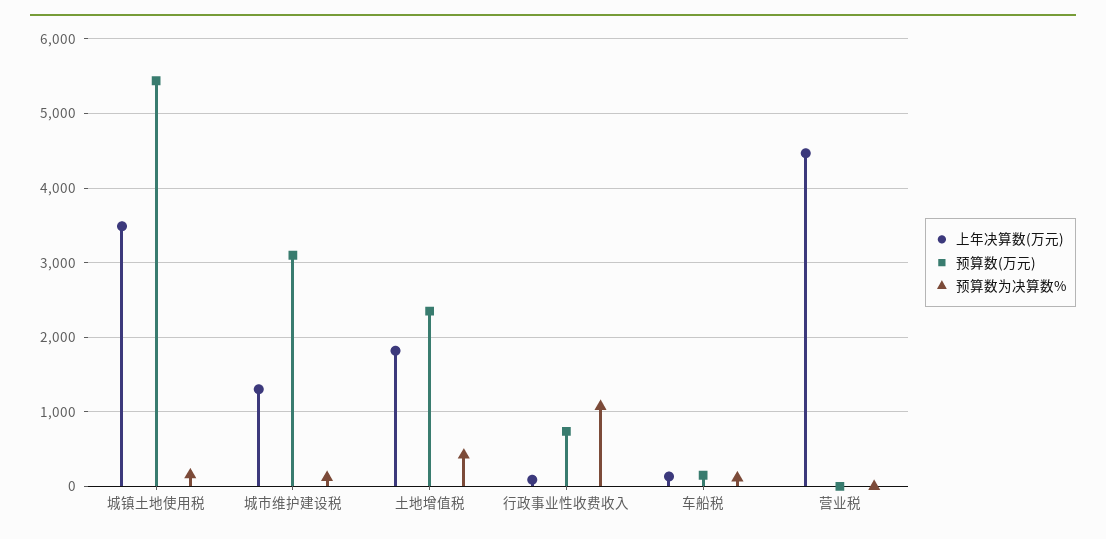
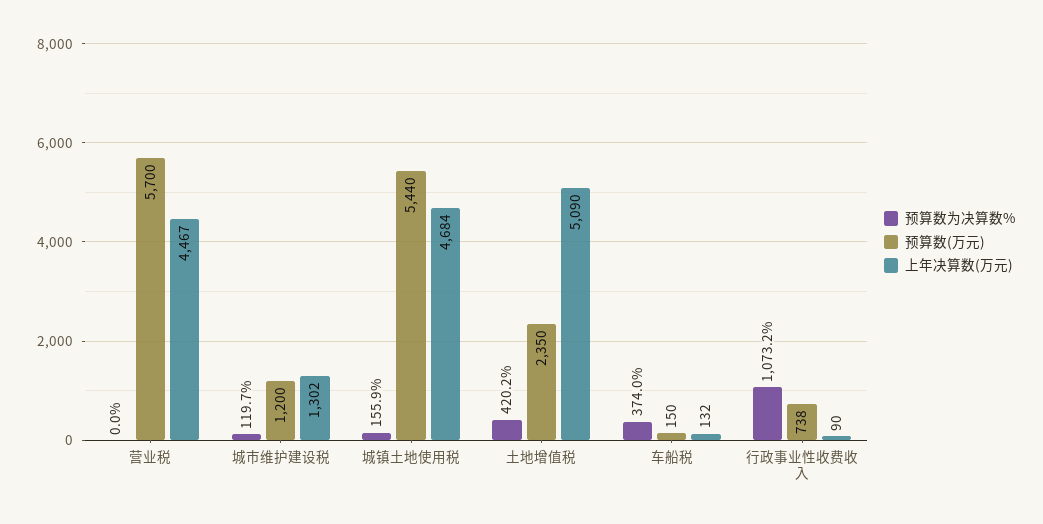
上年决算数(万元), 城镇土地使用税: 3500 -> 4684
预算数(万元), 城市维护建设税: 3100 -> 1200
上年决算数(万元), 土地增值税: 1800 -> 5090
预算数为决算数%, 车船税: 100 -> 374
预算数(万元), 营业税: 0 -> 5700

